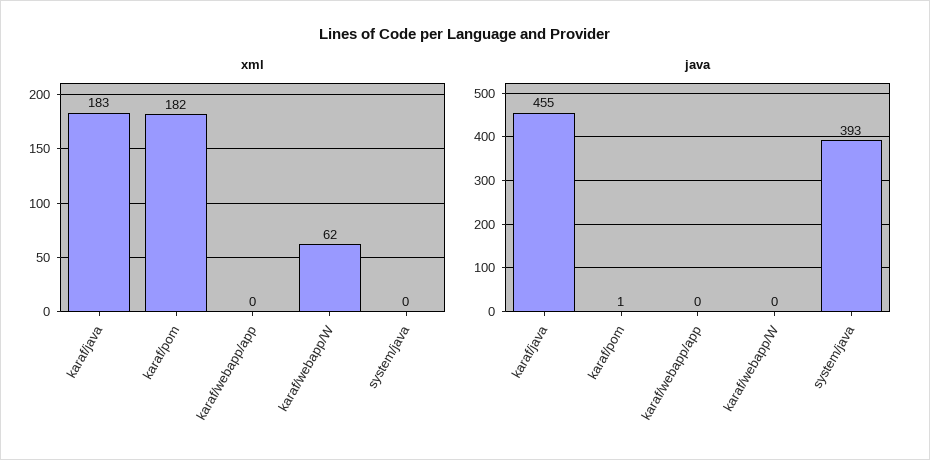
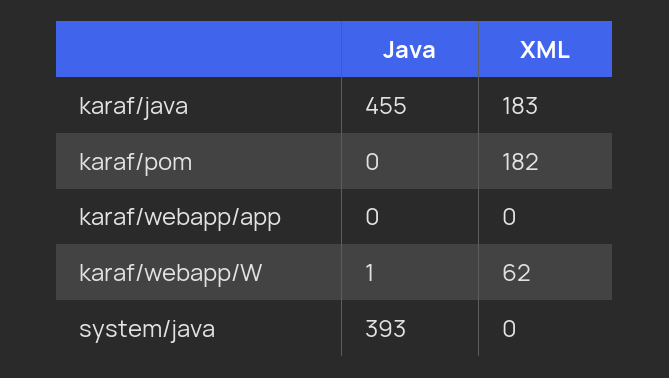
java, karaf/pom: 1 -> 0
java, karaf/webapp/W: 0 -> 1

